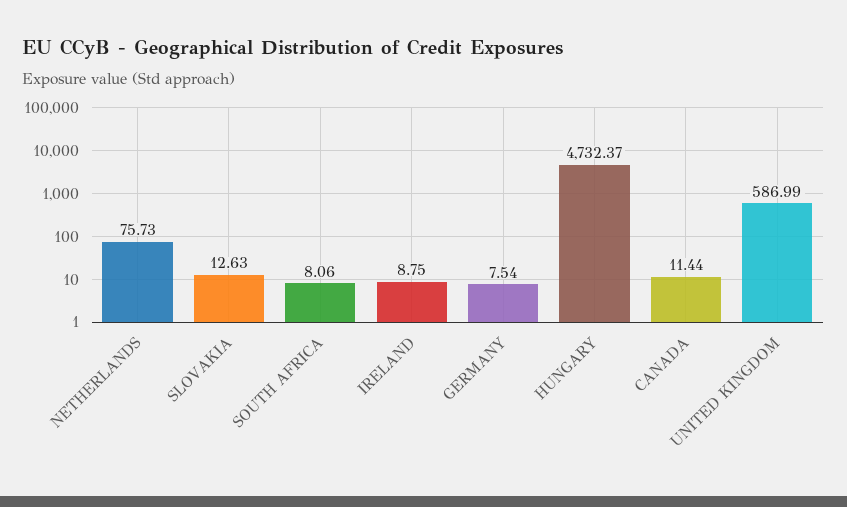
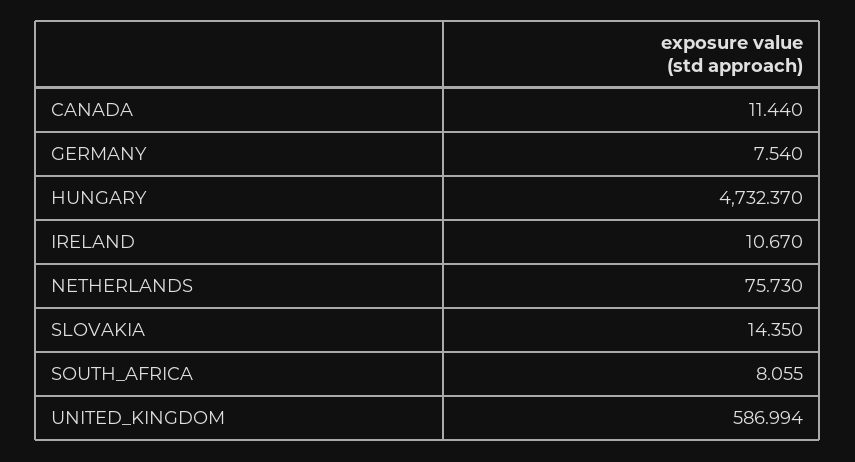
SLOVAKIA: 12.63 -> 14.35
IRELAND: 8.75 -> 10.67

